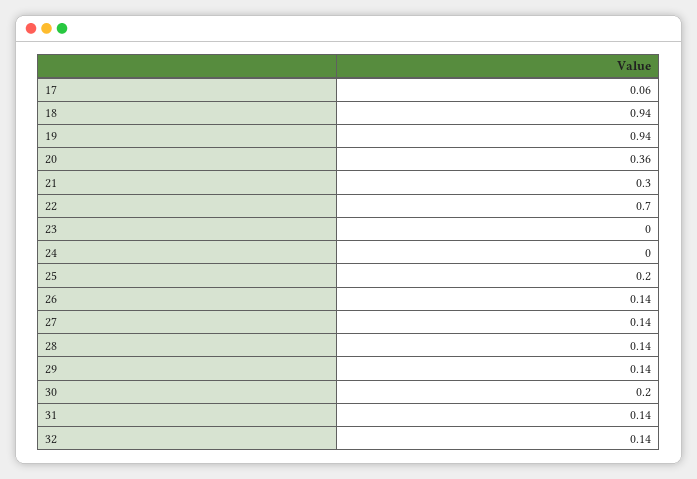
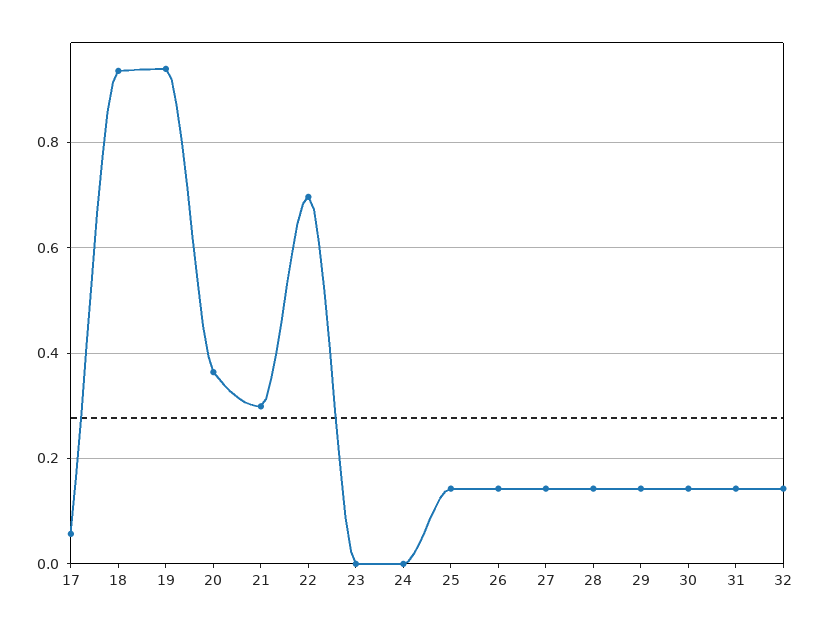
25: 0.2 -> 0.14
30: 0.2 -> 0.14

